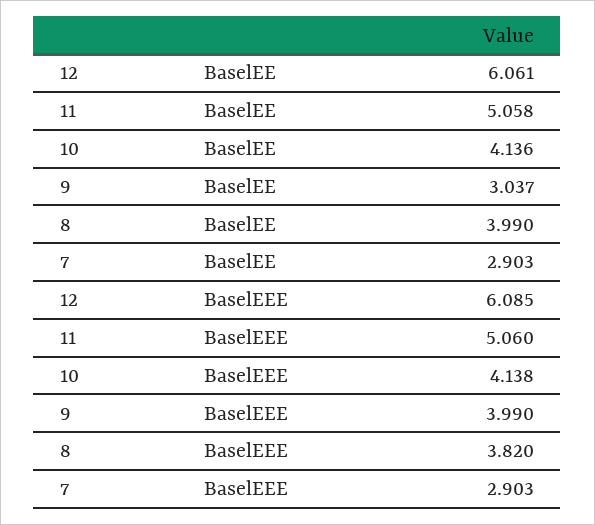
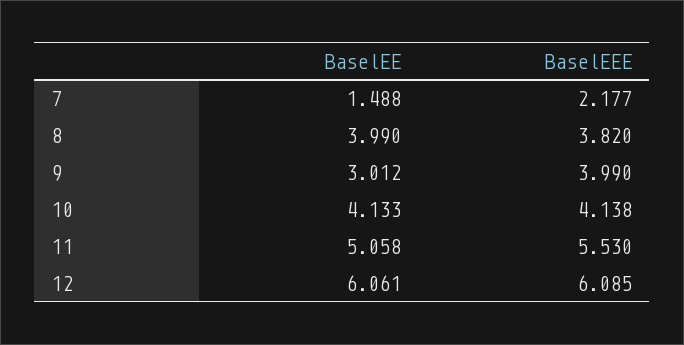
10, BaselEE: 4.136 -> 4.133
9, BaselEE: 3.037 -> 3.012
7, BaselEE: 2.903 -> 1.488
11, BaselEEE: 5.06 -> 5.53
7, BaselEEE: 2.903 -> 2.177

